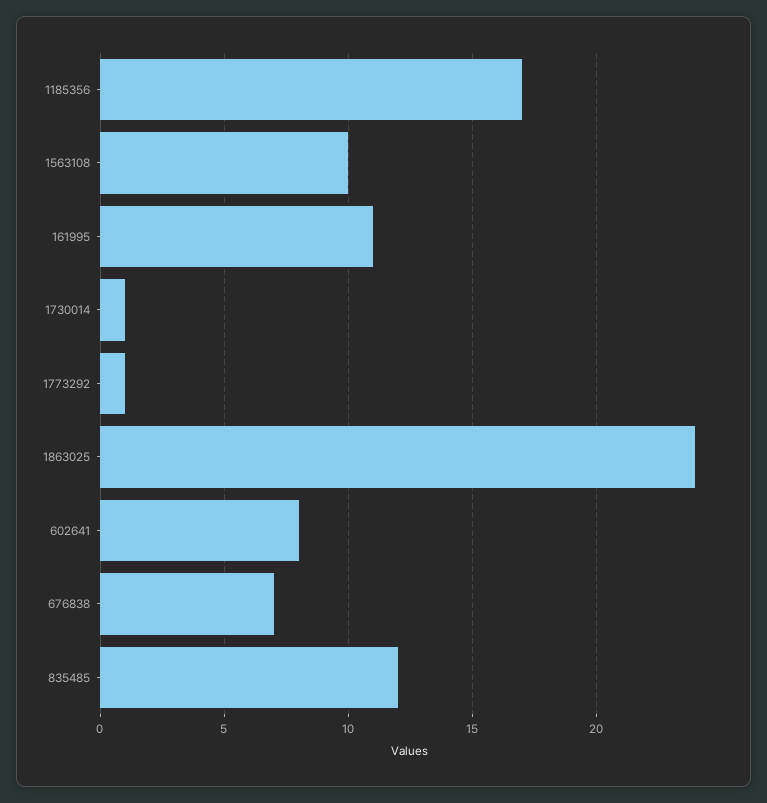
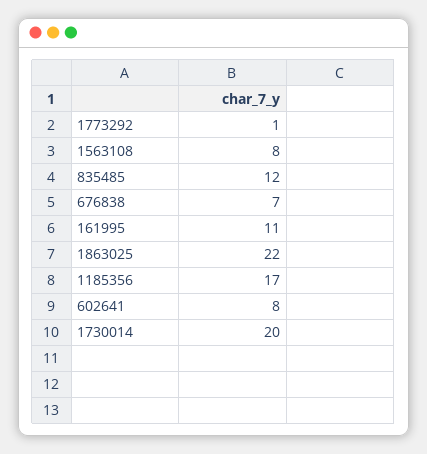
1563108: 10 -> 8
1730014: 1 -> 20
1863025: 24 -> 22

